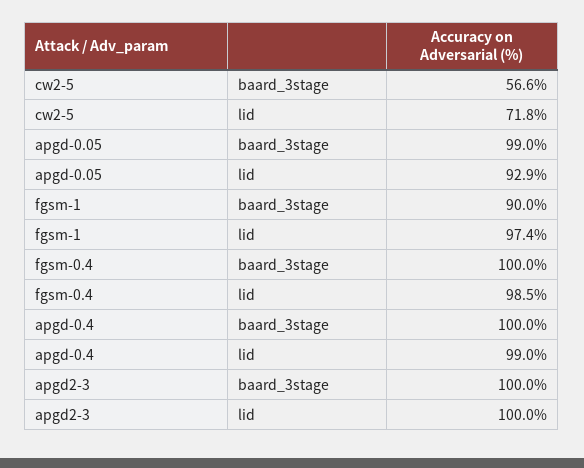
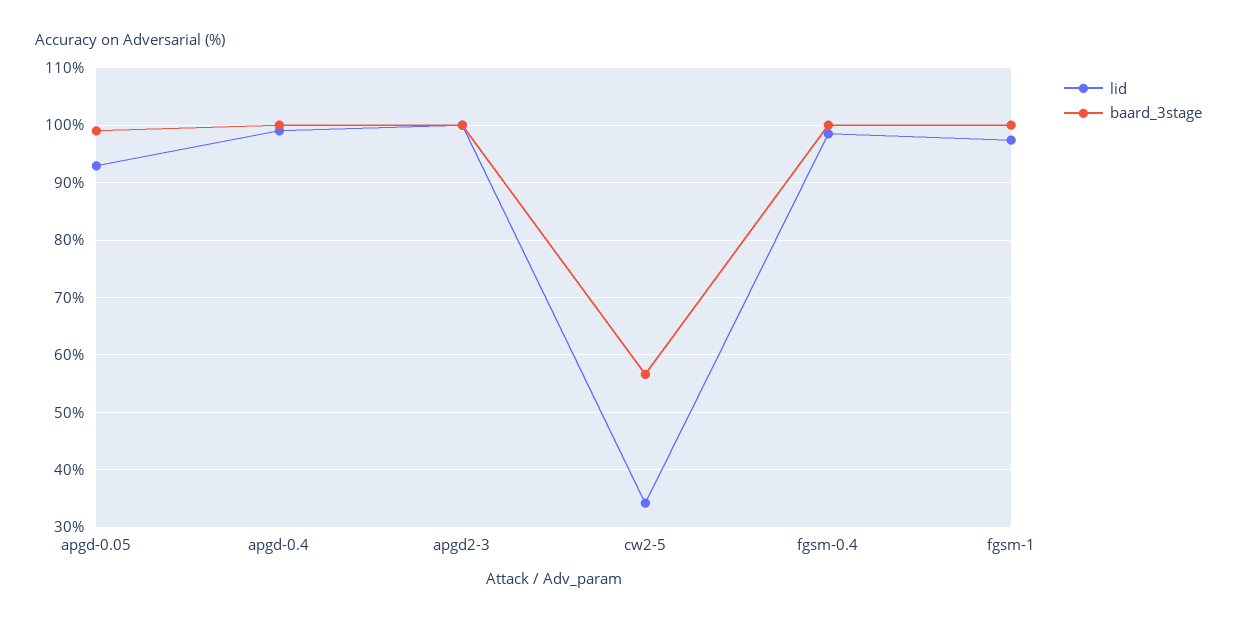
lid, cw2-5: 71.8 -> 34
baard_3stage, fgsm-1: 90 -> 100

